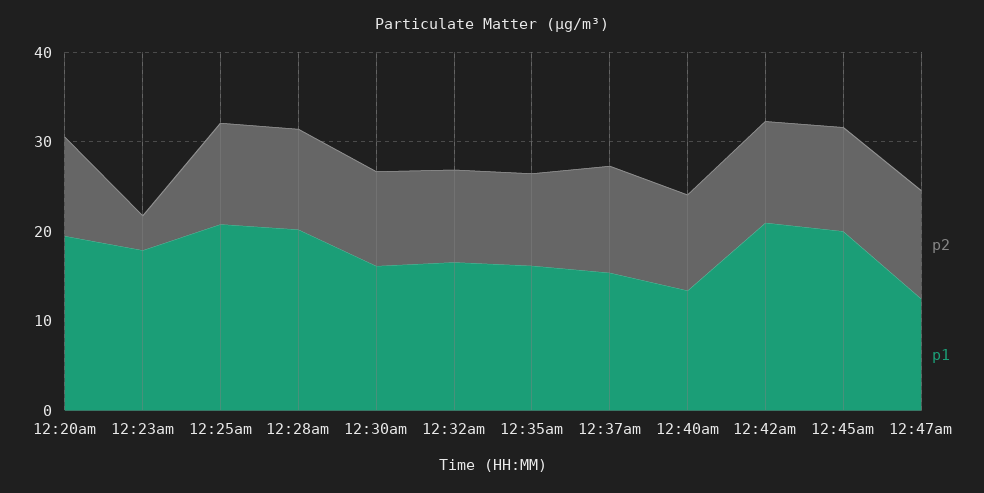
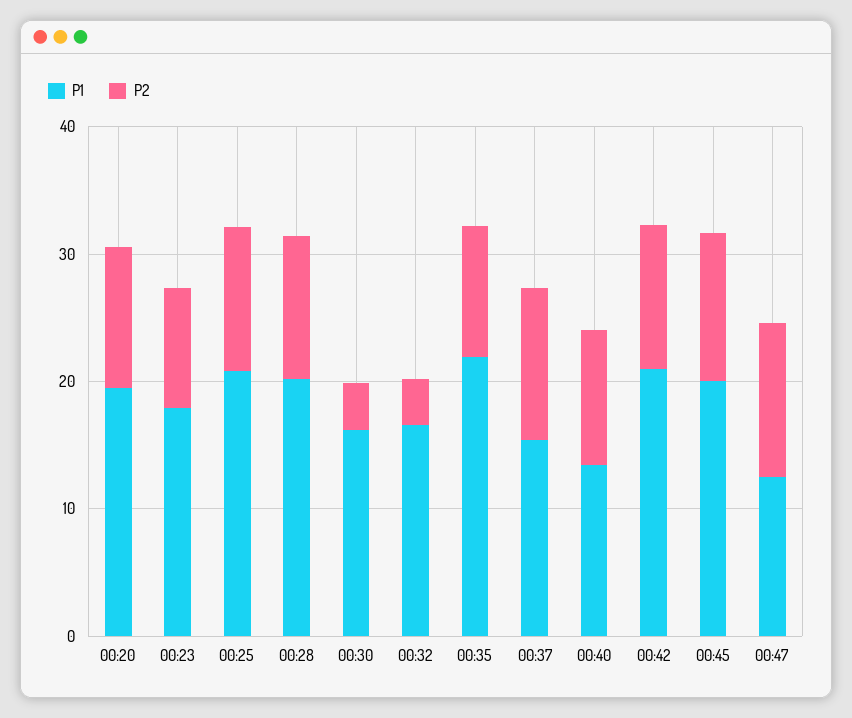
p2, 12:23am: 4 -> 10
p2, 12:30am: 10 -> 4
p2, 12:32am: 10 -> 4
p1, 12:35am: 16 -> 22

